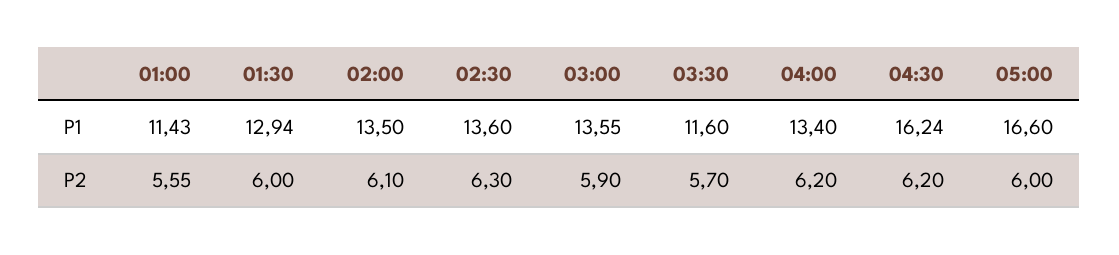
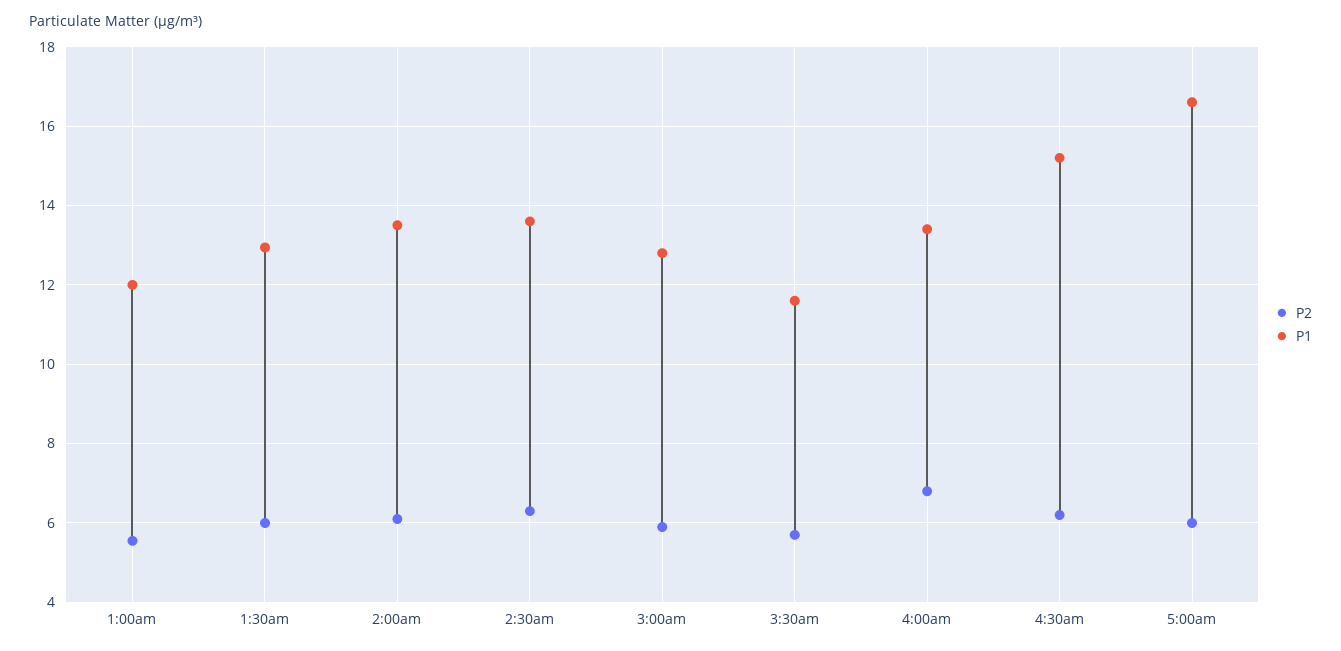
P1, 01:00: 11.43 -> 12
P1, 03:00: 13.55 -> 12.8
P1, 04:30: 16.24 -> 15.2
P2, 04:00: 6.2 -> 6.8

